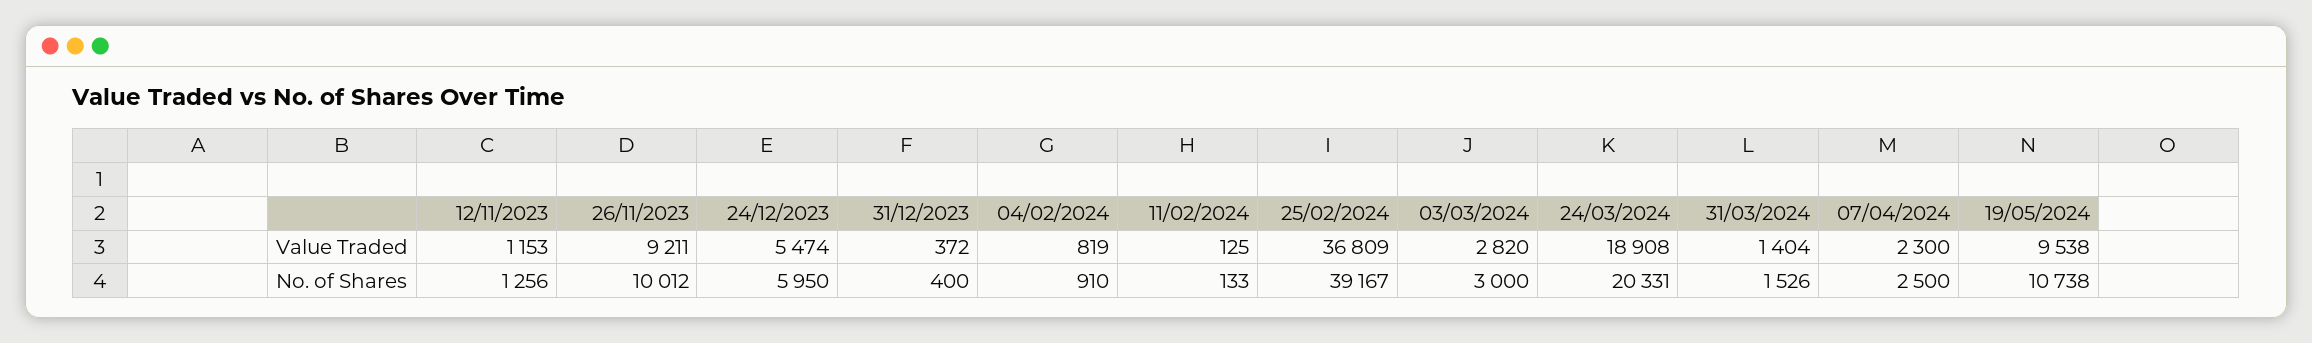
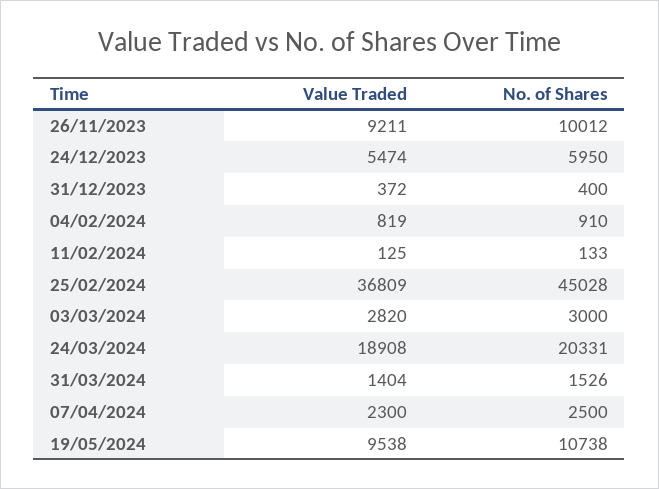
12/11/2023, Value Traded: 1153 -> none
12/11/2023, No. of Shares: 1256 -> none
25/02/2024, No. of Shares: 39167 -> 45028

